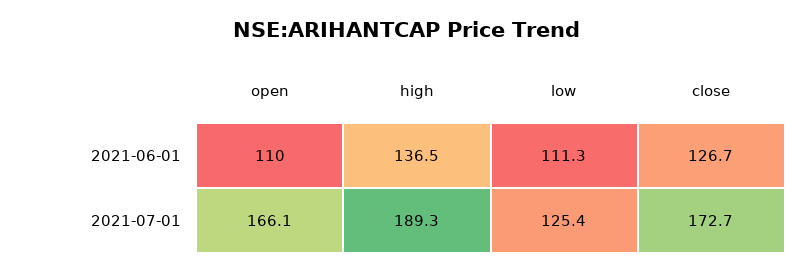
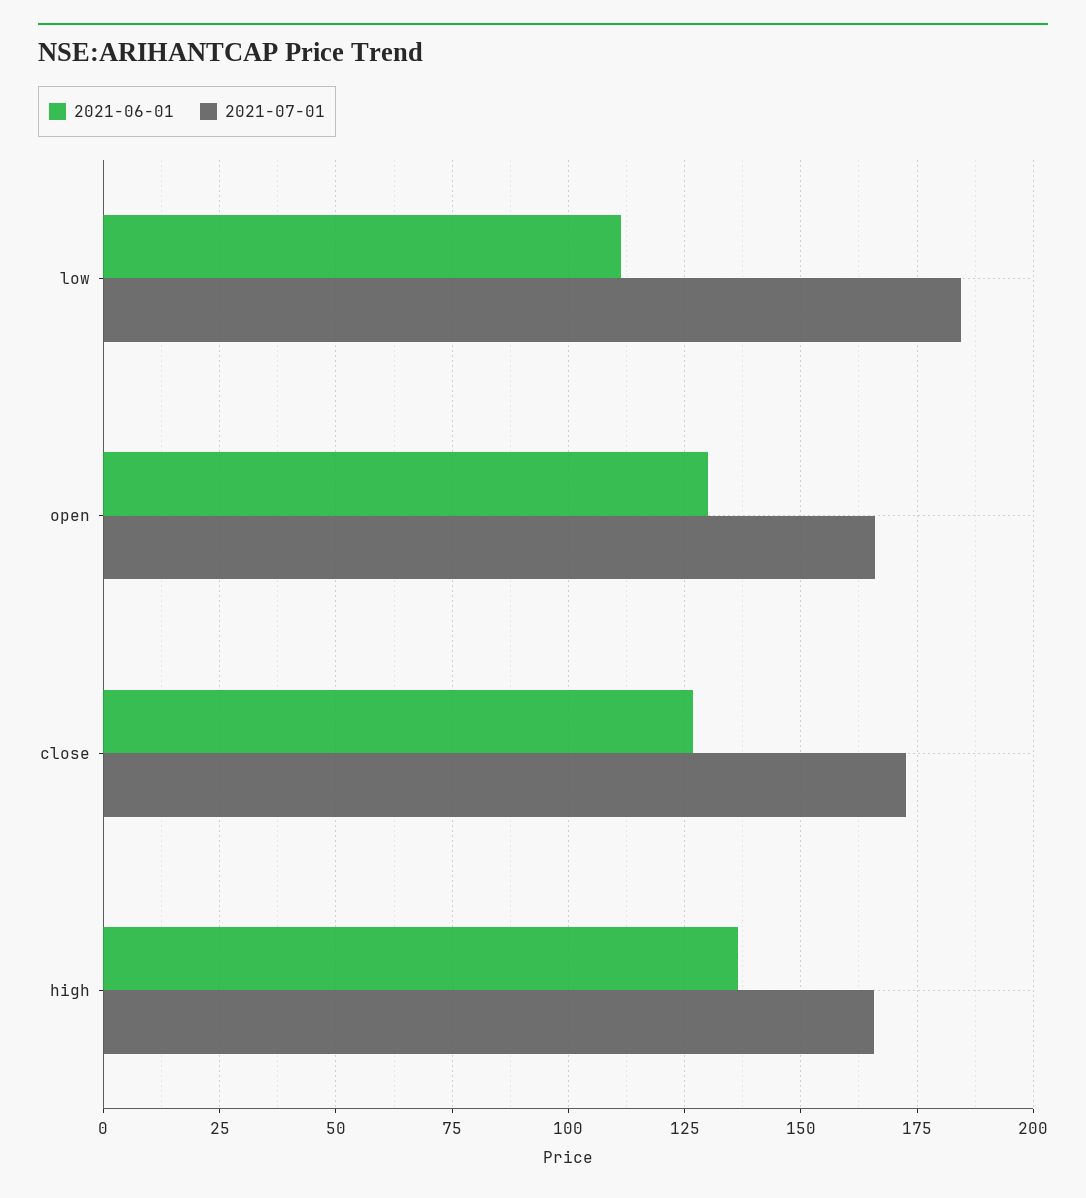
2021-06-01, open: 110 -> 130
2021-07-01, high: 189.3 -> 165
2021-07-01, low: 125.4 -> 185

